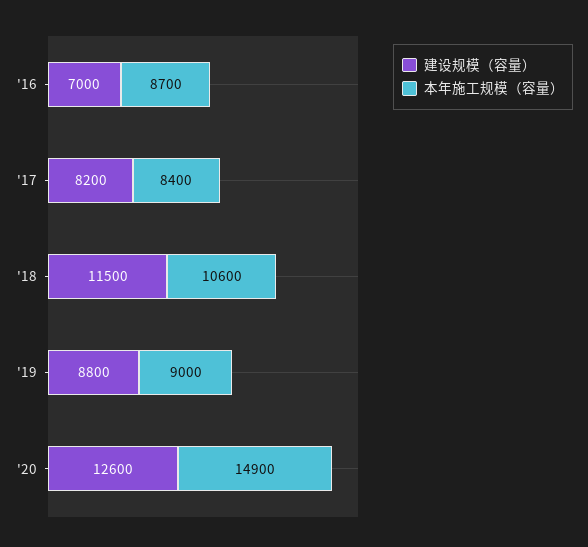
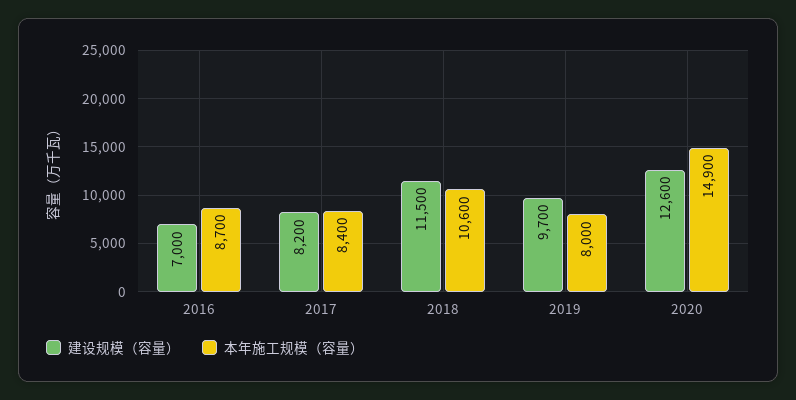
建设规模（容量）, '19: 8800 -> 9700
本年施工规模（容量）, '19: 9000 -> 8000

